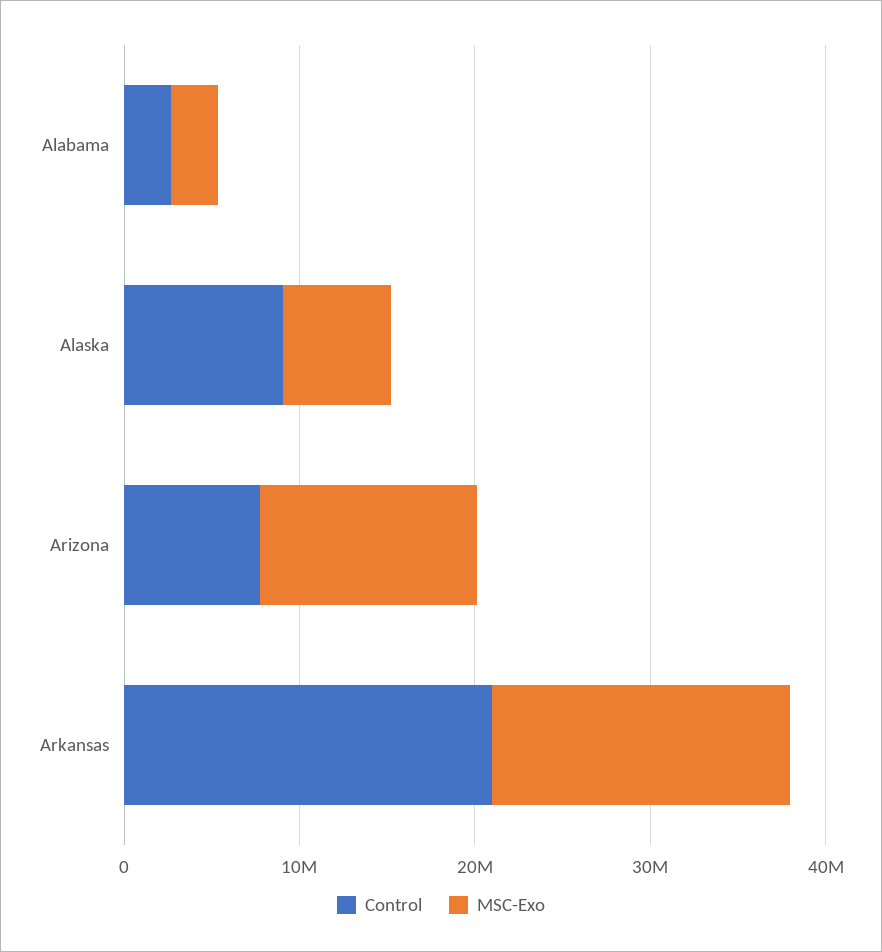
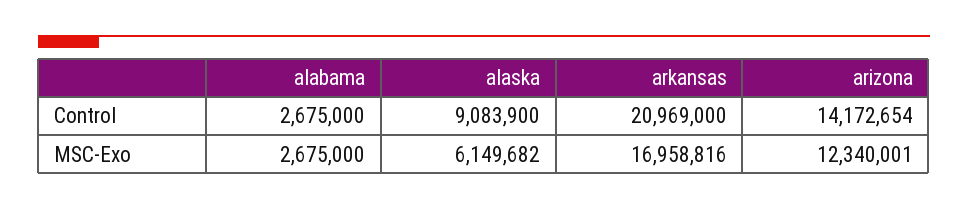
Control, Arizona: 8000000 -> 14172654

